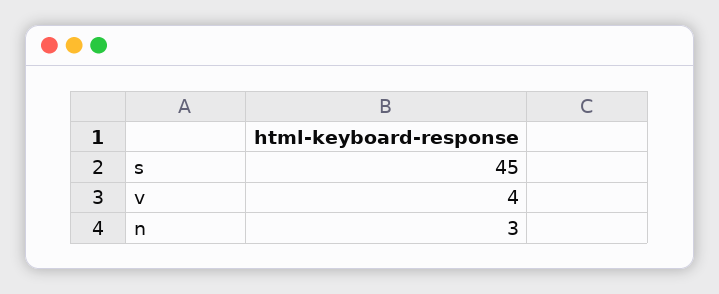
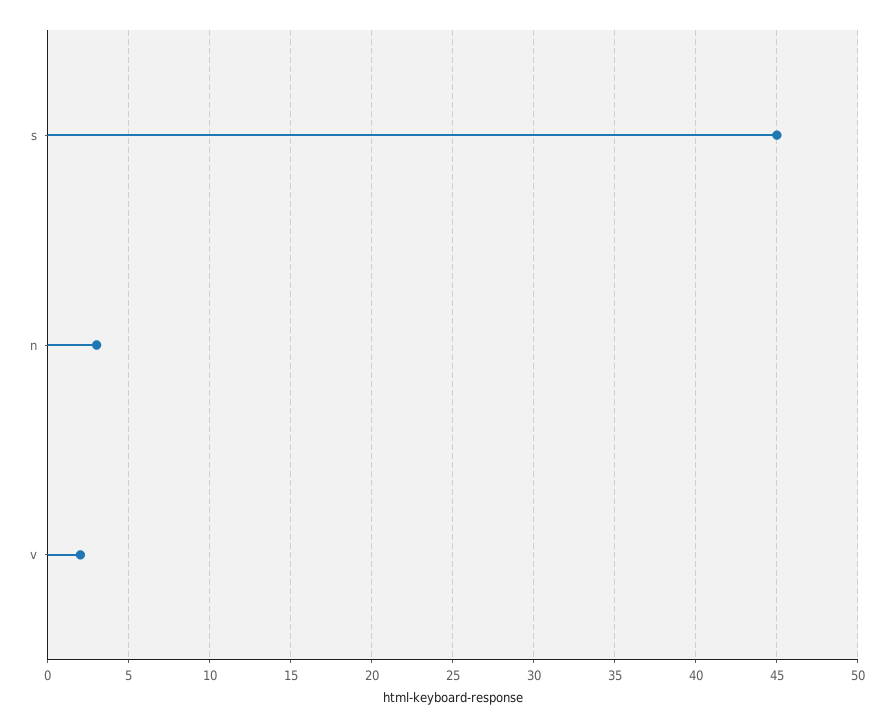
v: 4 -> 2

